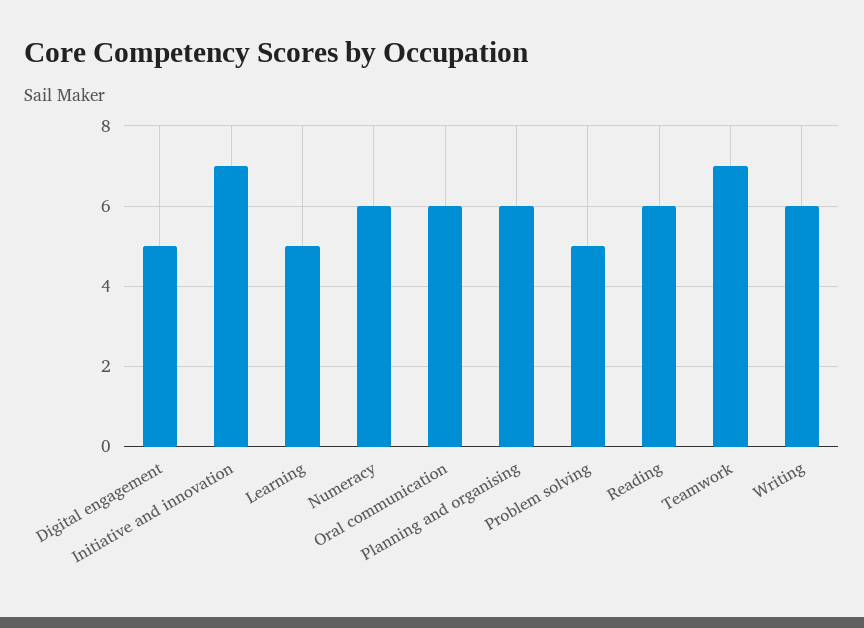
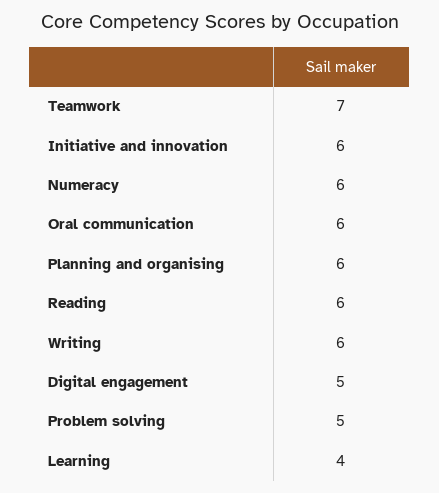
Initiative and innovation: 7 -> 6
Learning: 5 -> 4

